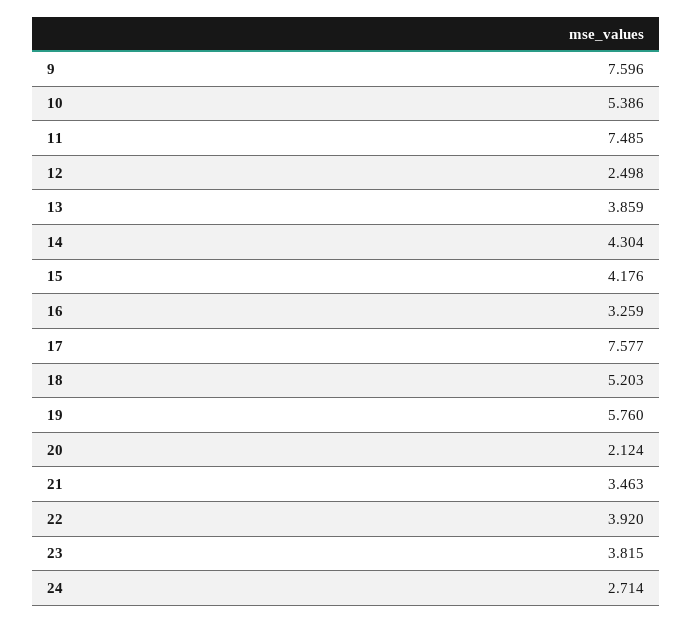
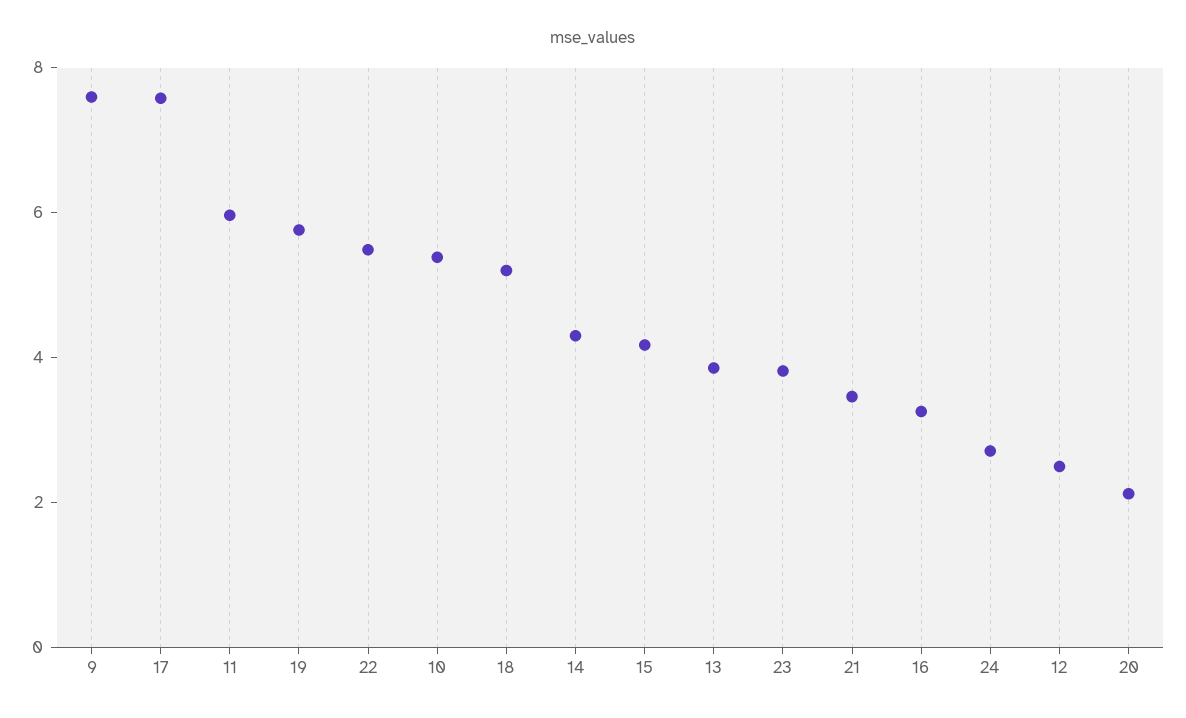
11: 7.485 -> 6
22: 3.92 -> 5.5

